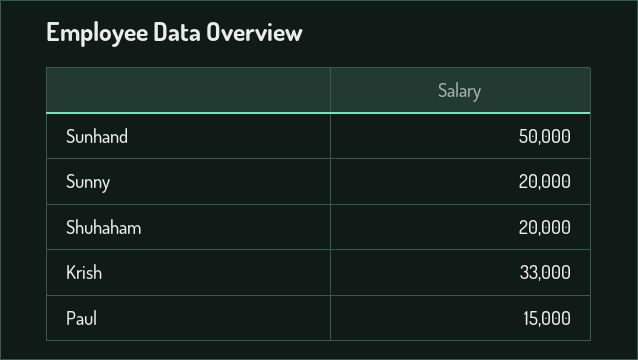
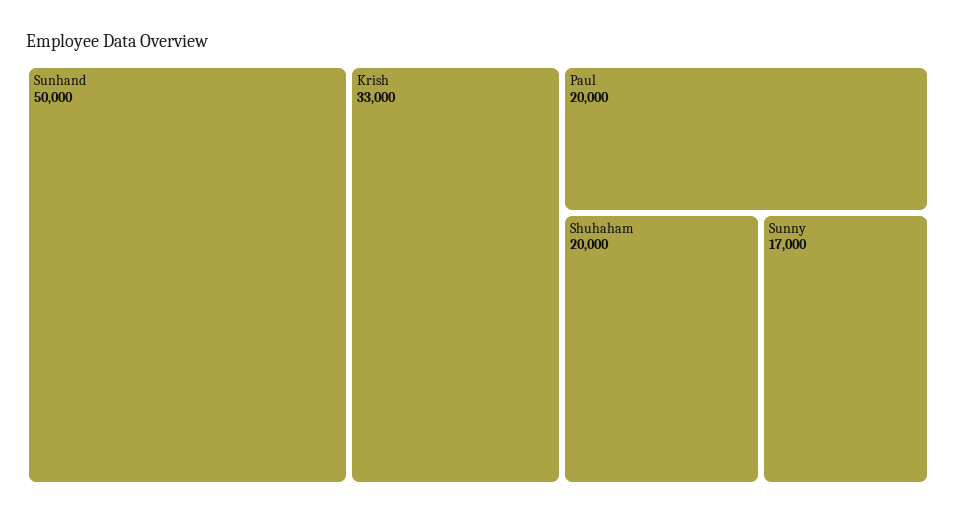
Sunny: 20000 -> 17000
Paul: 15000 -> 20000

